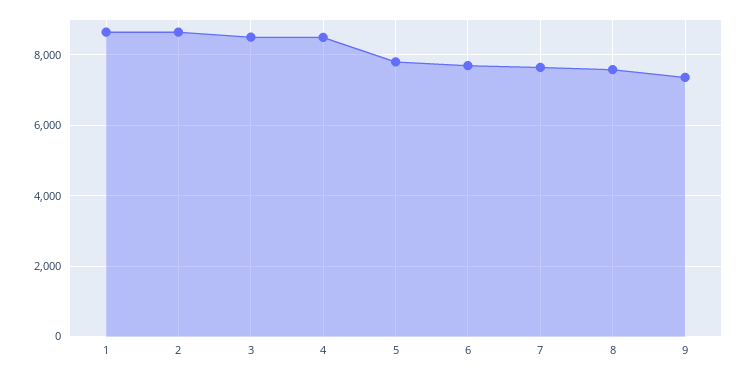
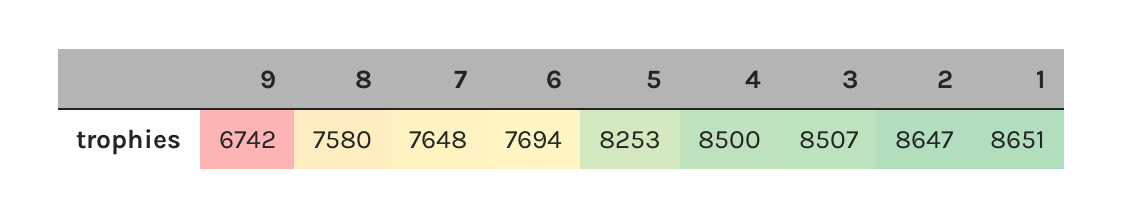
5: 7800 -> 8253
9: 7400 -> 6742

